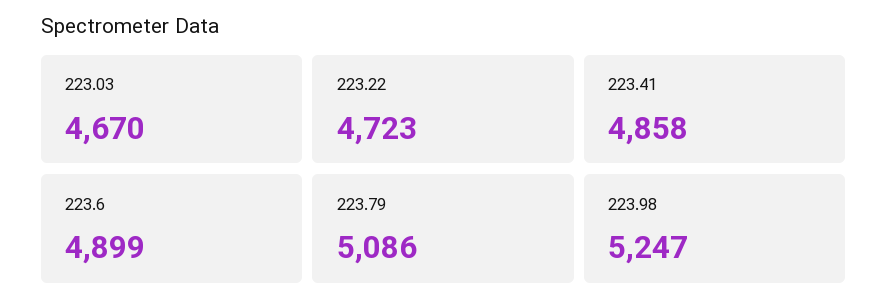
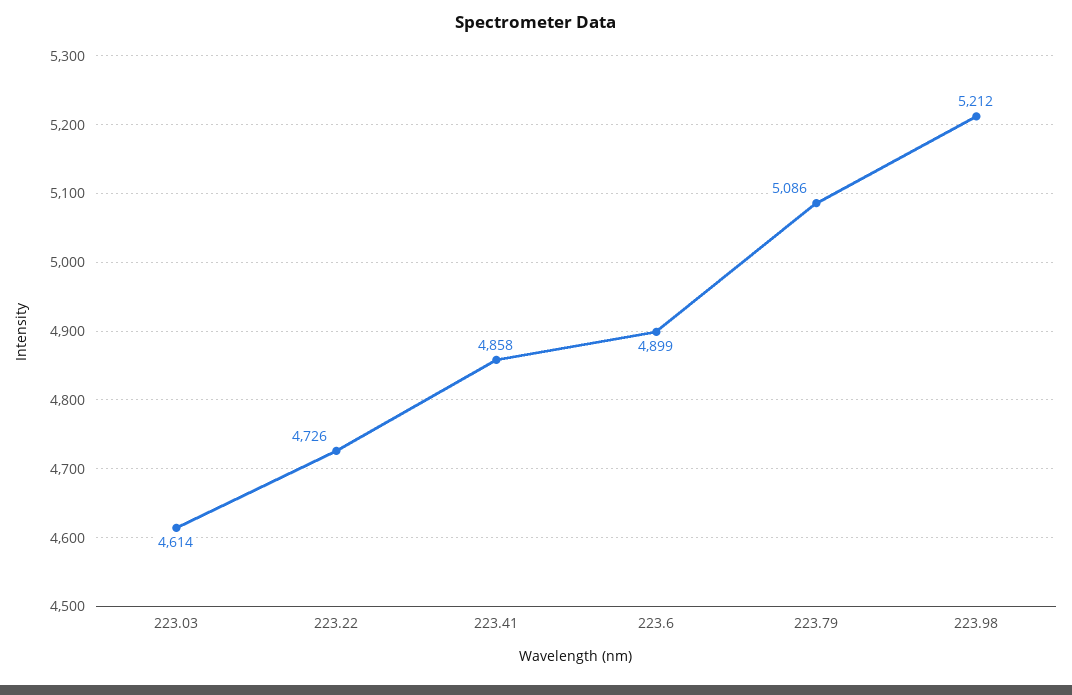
223.03: 4670 -> 4614
223.22: 4723 -> 4726
223.98: 5247 -> 5212

